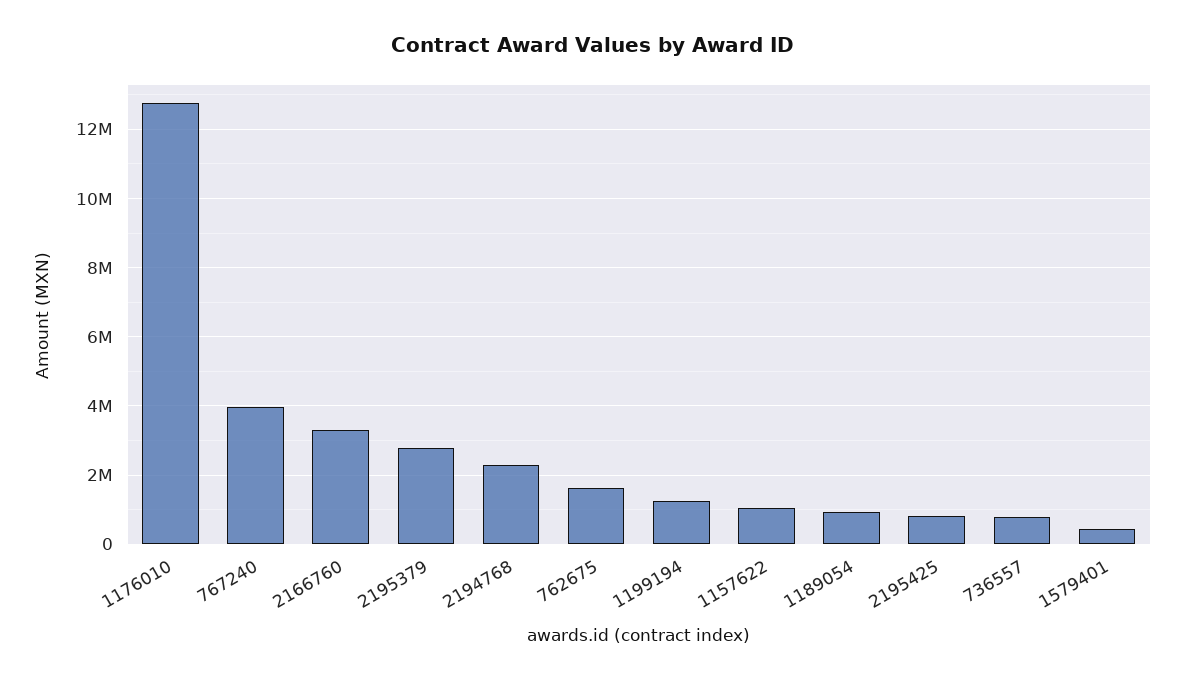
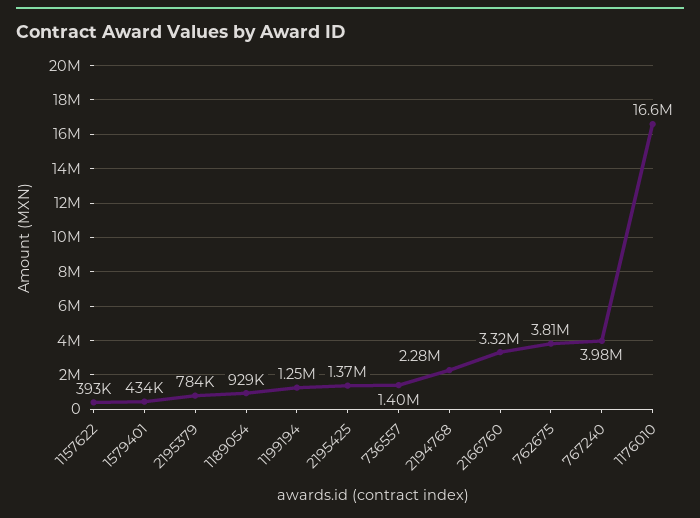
1176010: 12800000 -> 16600000
2195379: 2800000 -> 784000
762675: 1600000 -> 3810000
1157622: 1000000 -> 393000
2195425: 800000 -> 1370000
736557: 800000 -> 1400000

